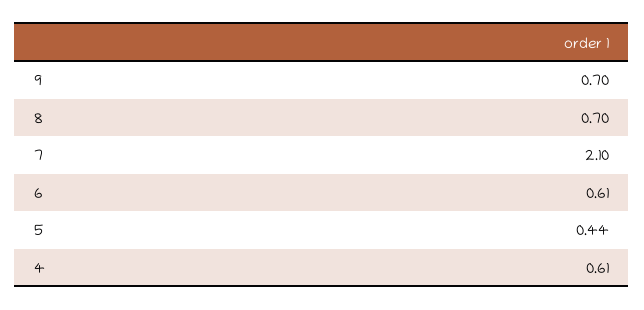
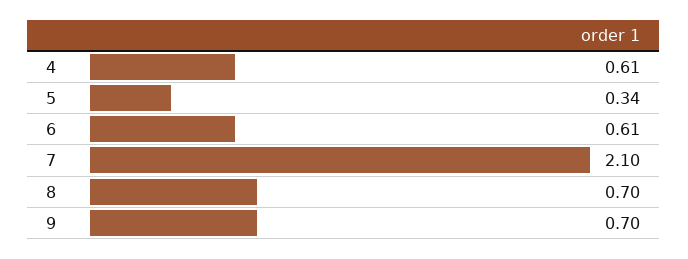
5: 0.44 -> 0.34

